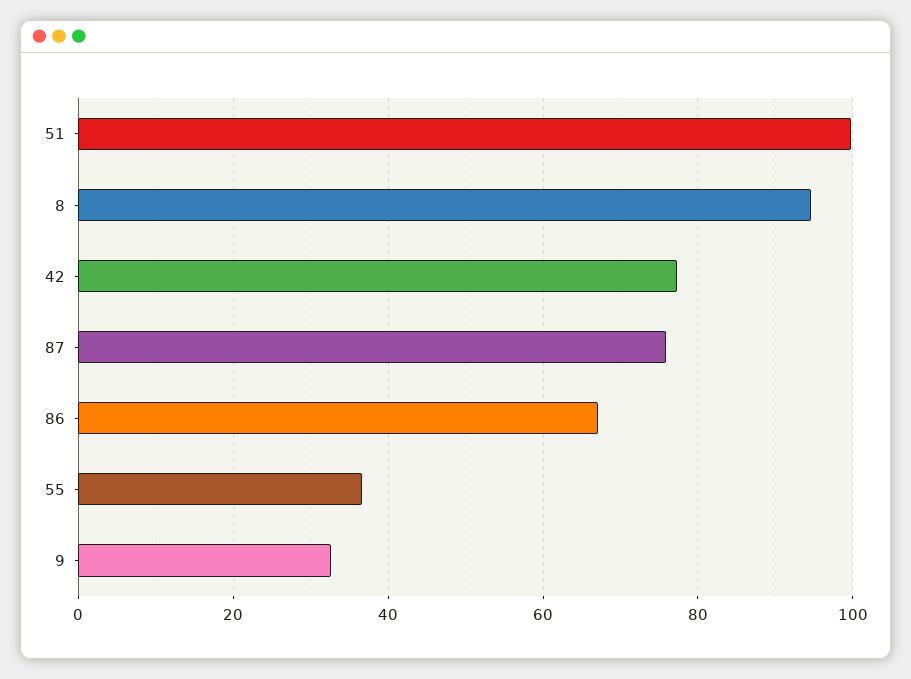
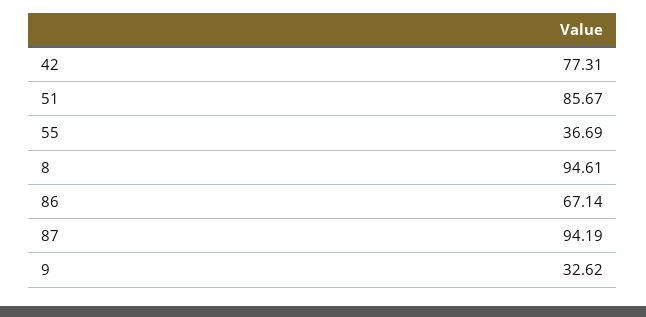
51: 100 -> 85.67
87: 76 -> 94.19

